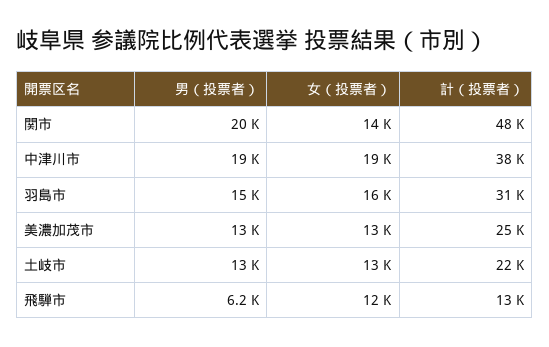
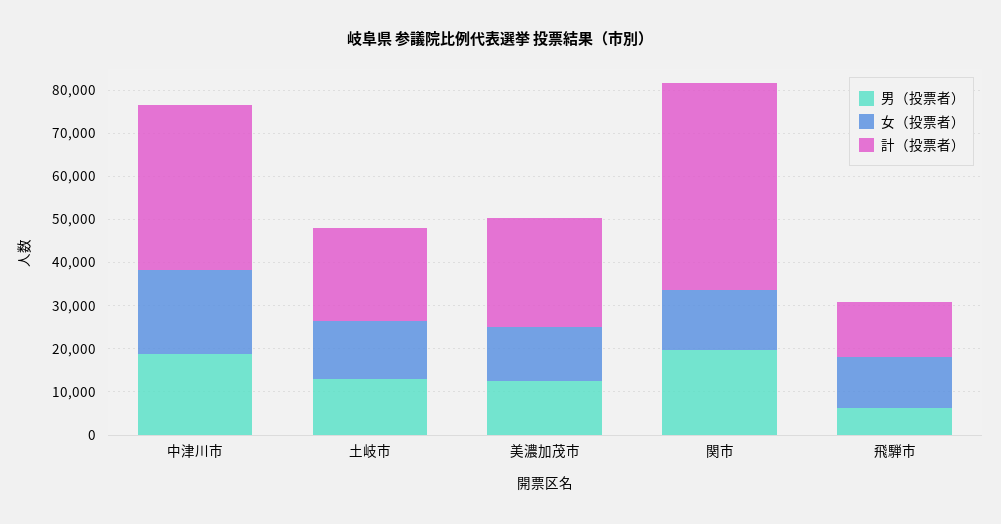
男（投票者）, 羽島市: 15000 -> none
女（投票者）, 羽島市: 16000 -> none
計（投票者）, 羽島市: 31000 -> none

